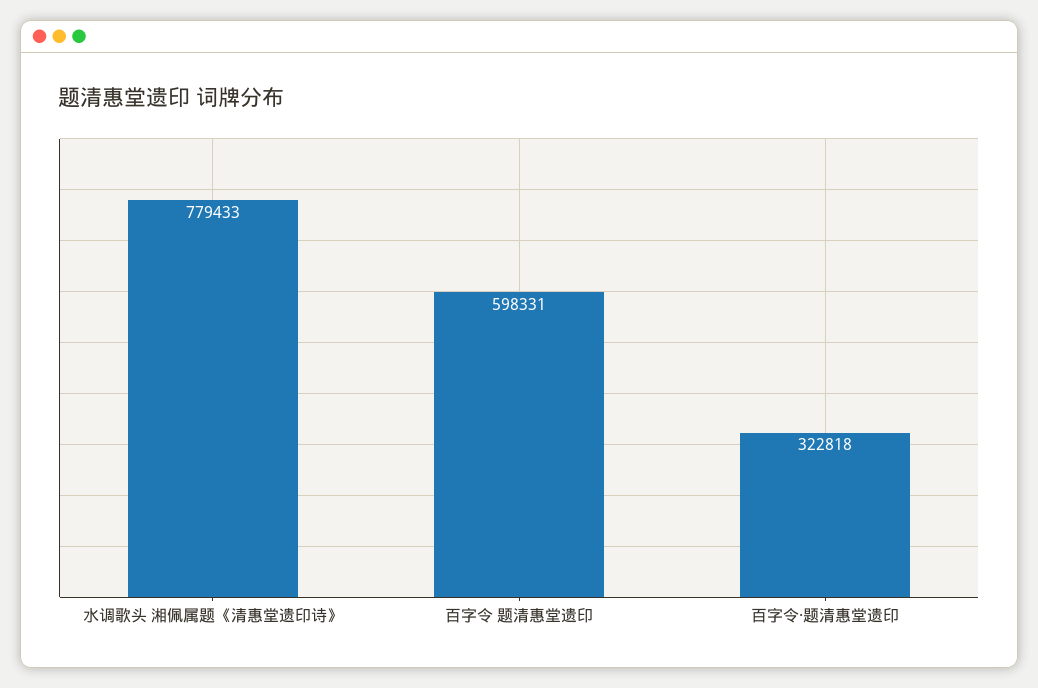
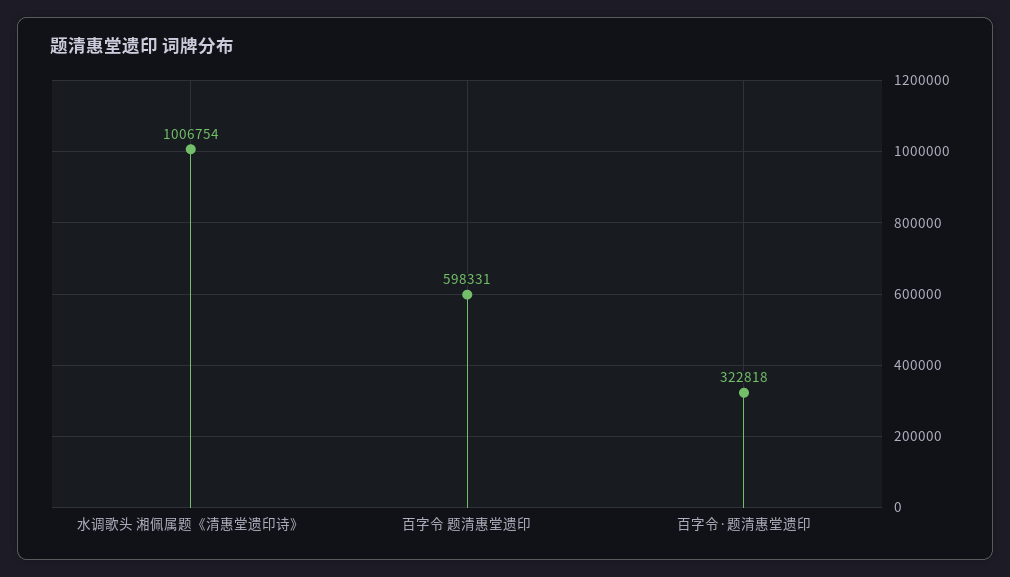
水调歌头 湘佩属题《清惠堂遗印诗》: 779433 -> 1006754

